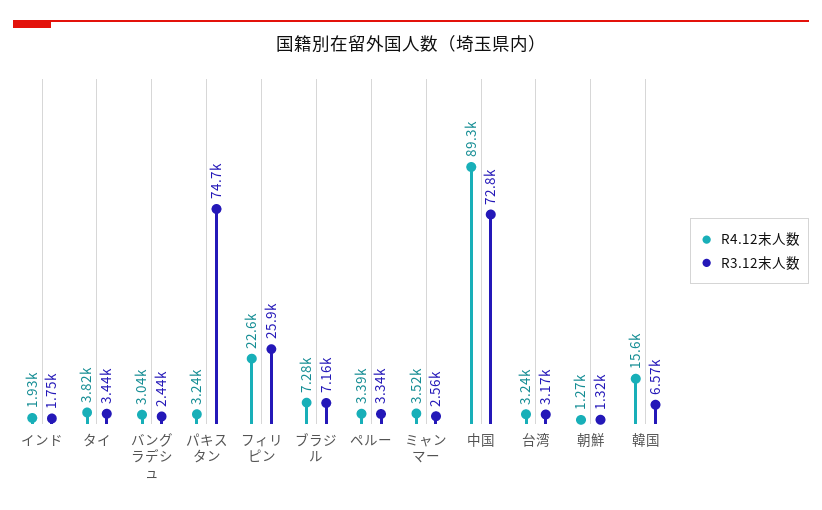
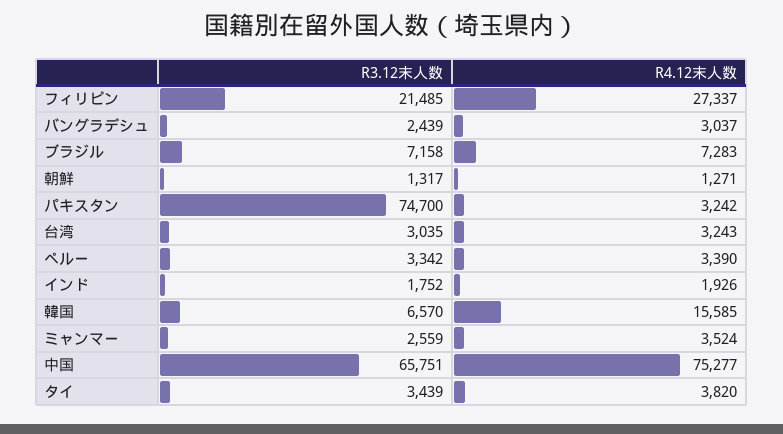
R4.12末人数, フィリピン: 22600 -> 27337
R3.12末人数, フィリピン: 25900 -> 21485
R4.12末人数, 中国: 89300 -> 75277
R3.12末人数, 中国: 72800 -> 65751
R3.12末人数, 台湾: 3170 -> 3035

